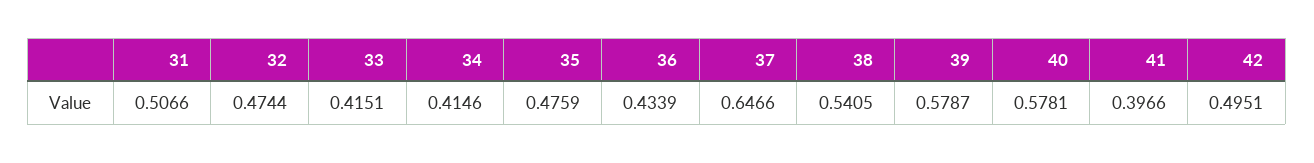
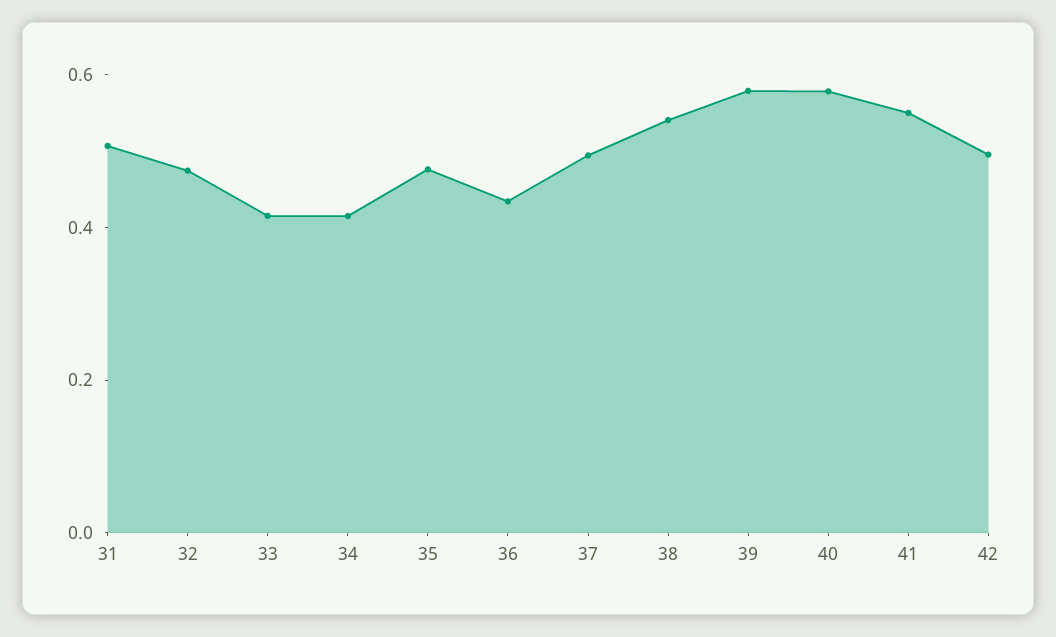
37: 0.6466 -> 0.5
41: 0.3966 -> 0.55

